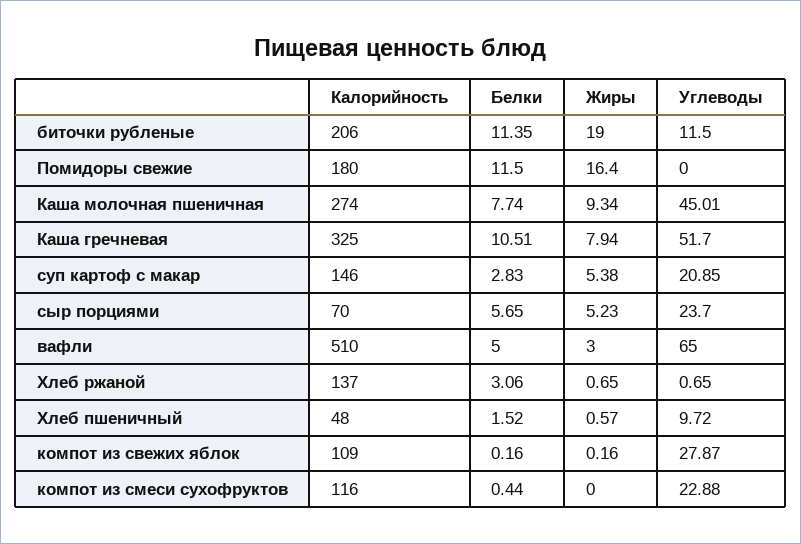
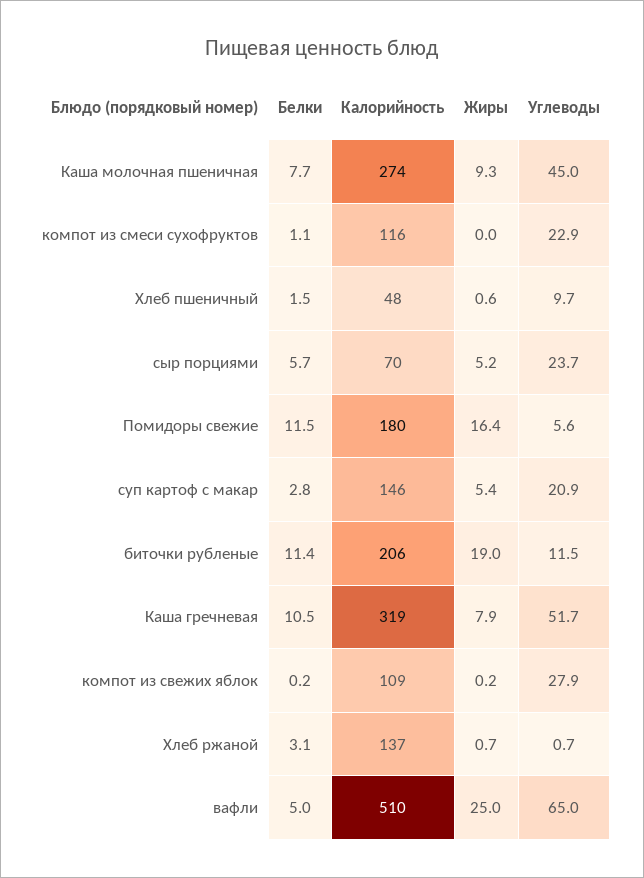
Углеводы, Помидоры свежие: 0 -> 5.6
Калорийность, Каша гречневая: 325 -> 319
Жиры, вафли: 3 -> 25
Белки, компот из смеси сухофруктов: 0.44 -> 1.1

